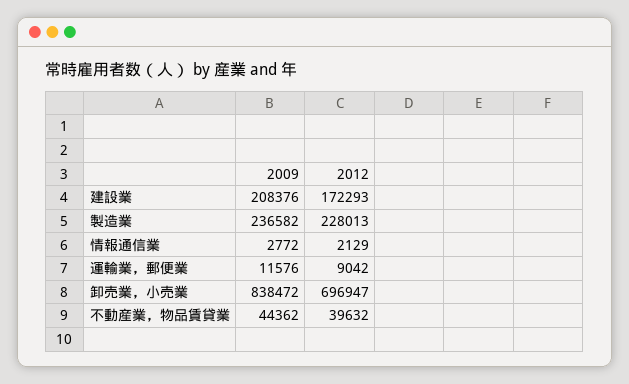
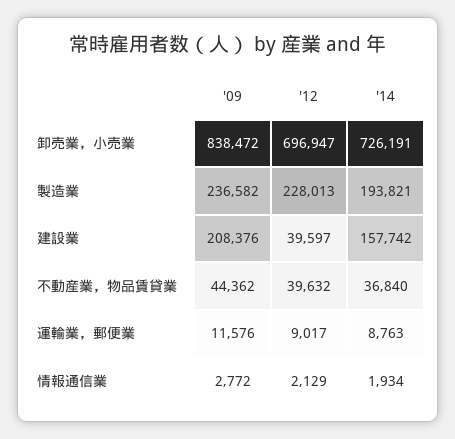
2012, 建設業: 172293 -> 39597
2012, 運輸業，郵便業: 9042 -> 9017
'14, 卸売業，小売業: none -> 726191
'14, 製造業: none -> 193821
'14, 建設業: none -> 157742
'14, 不動産業，物品賃貸業: none -> 36840
'14, 運輸業，郵便業: none -> 8763
'14, 情報通信業: none -> 1934

